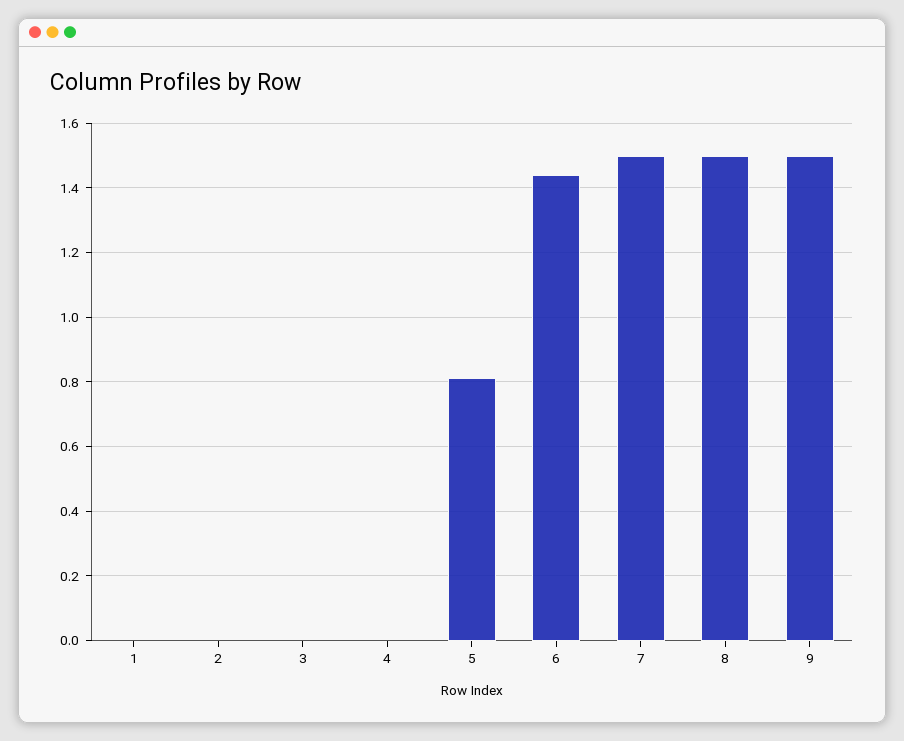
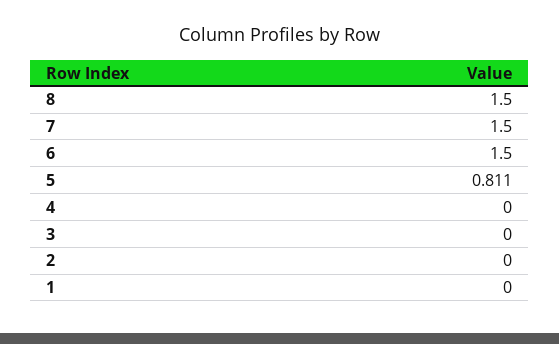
6: 1.44 -> 1.5
9: 1.5 -> none

